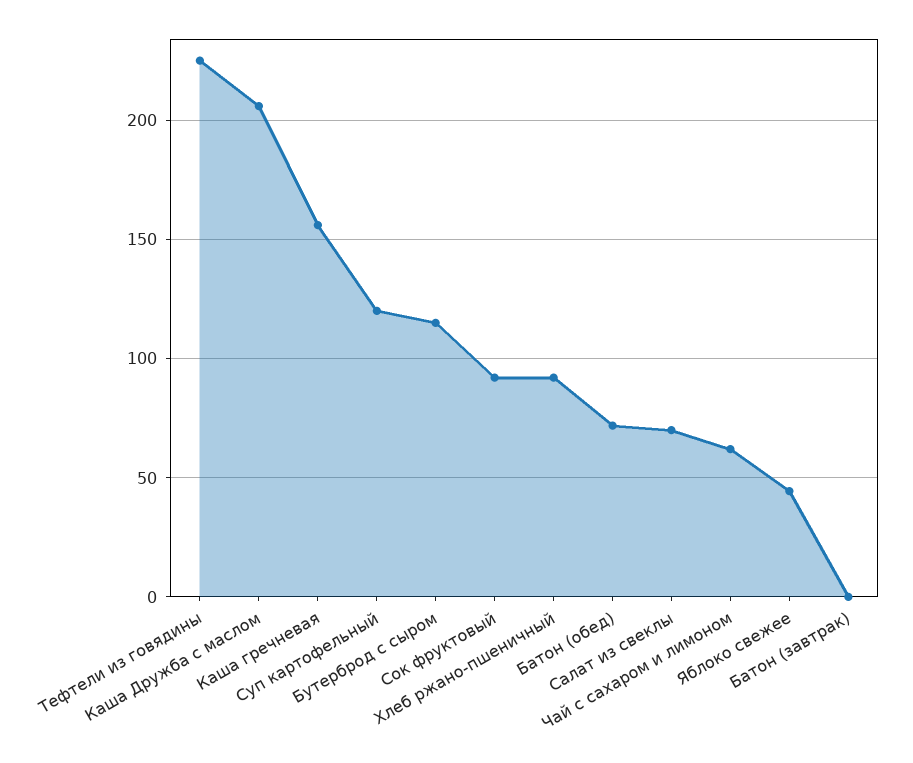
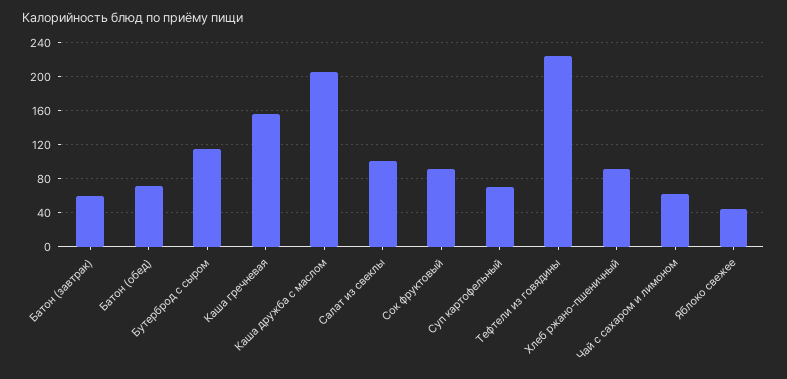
Суп картофельный: 120 -> 70
Салат из свеклы: 70 -> 100
Батон (завтрак): 0 -> 60

